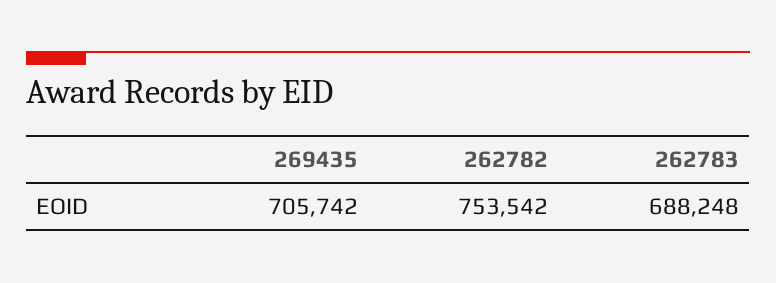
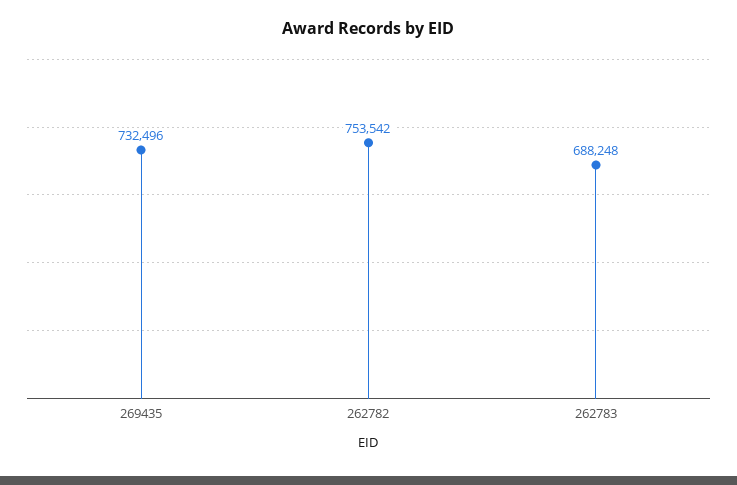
269435: 705742 -> 732496

